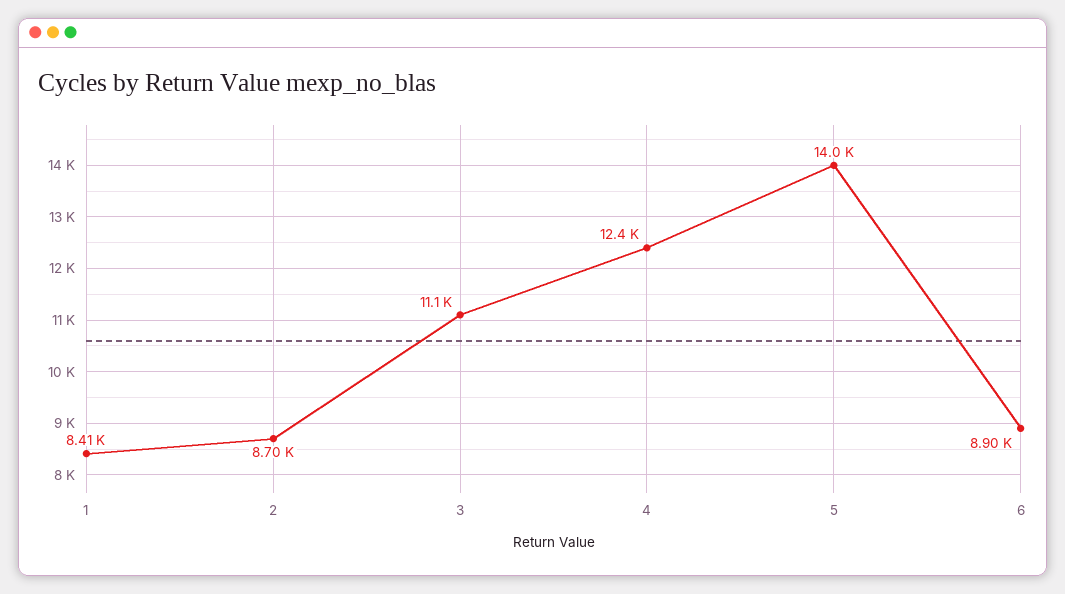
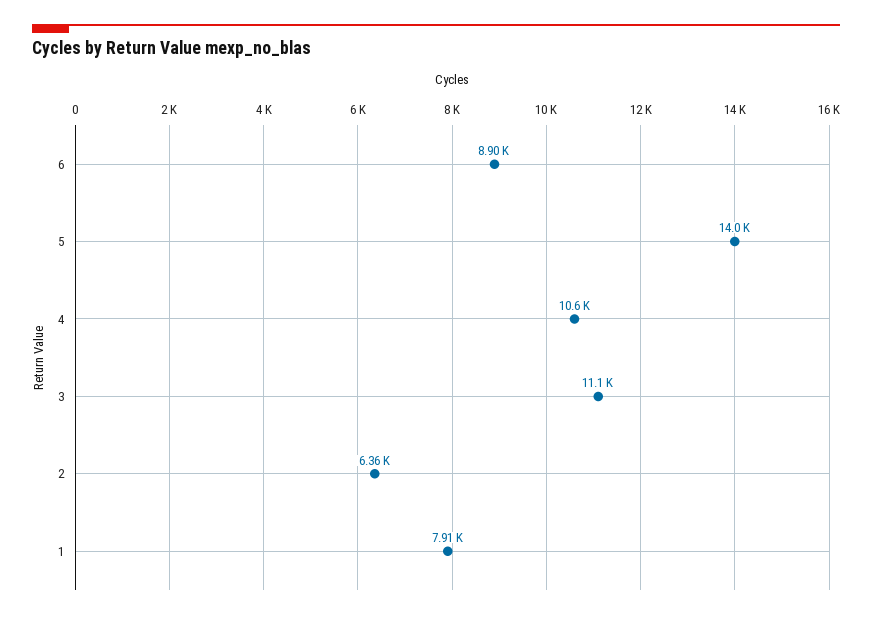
1: 8410 -> 7910
2: 8700 -> 6360
4: 12400 -> 10600

